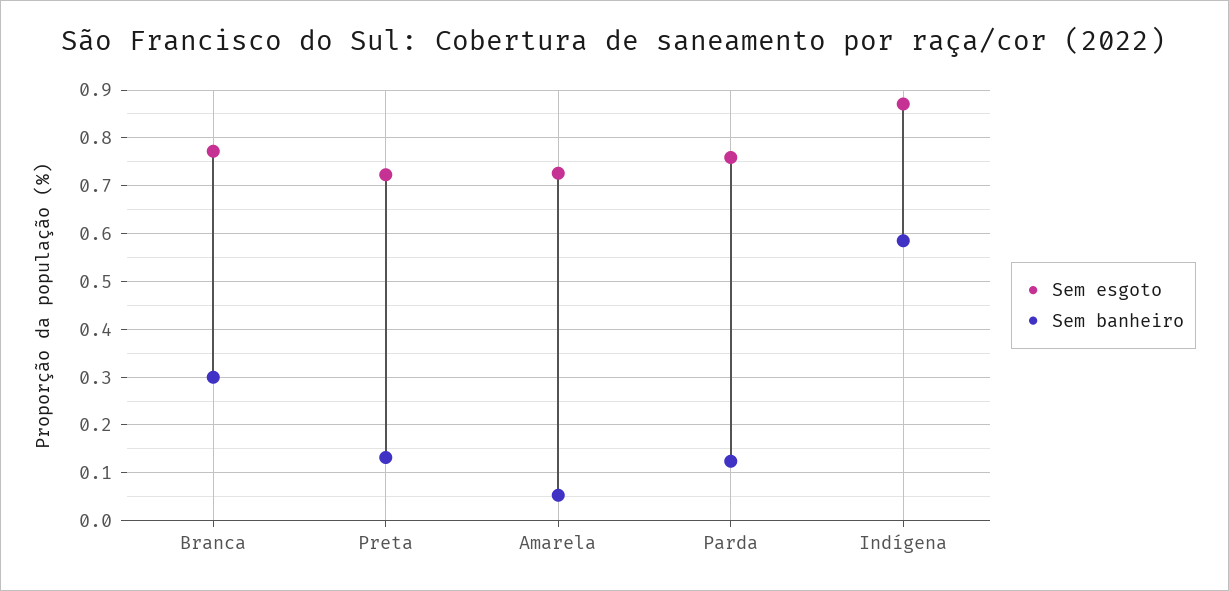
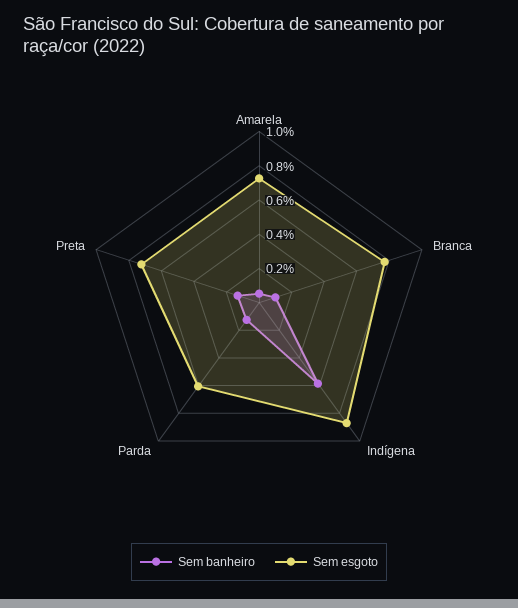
Sem banheiro, Branca: 0.3 -> 0.1
Sem esgoto, Parda: 0.76 -> 0.6

